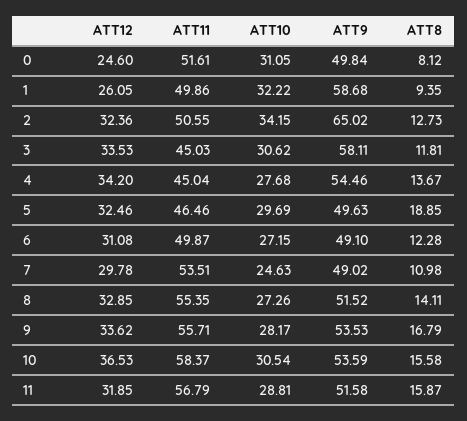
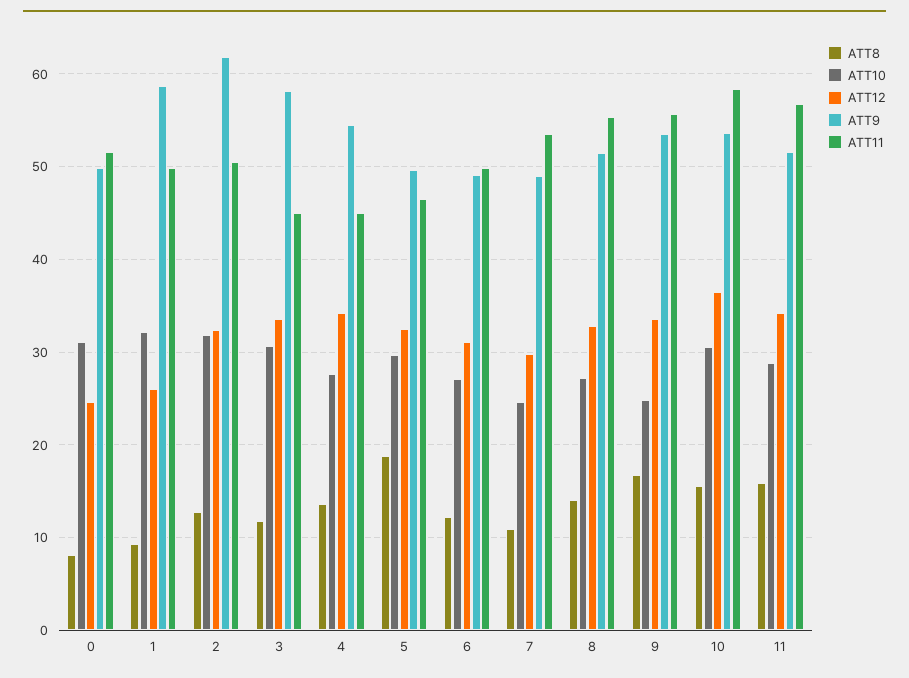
ATT10, 2: 34.15 -> 32
ATT9, 2: 65.02 -> 62
ATT10, 9: 28.17 -> 25
ATT12, 11: 31.85 -> 34

